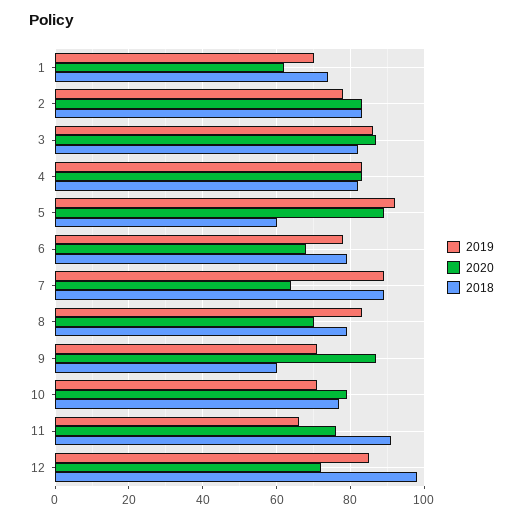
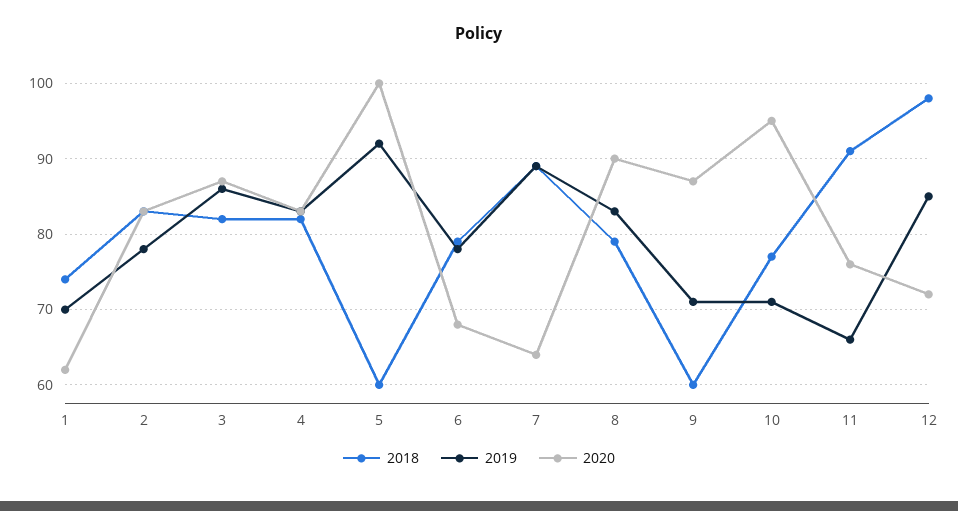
2020, 5: 90 -> 100
2020, 8: 70 -> 90
2020, 10: 80 -> 95

